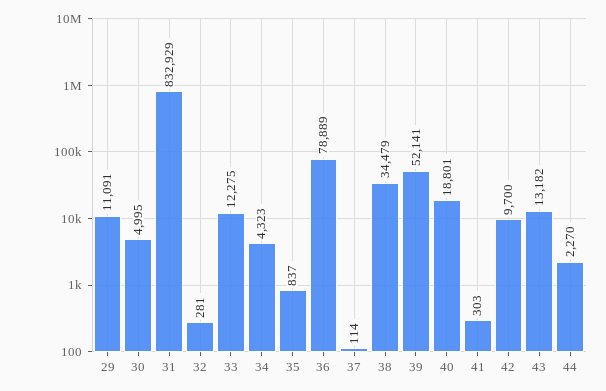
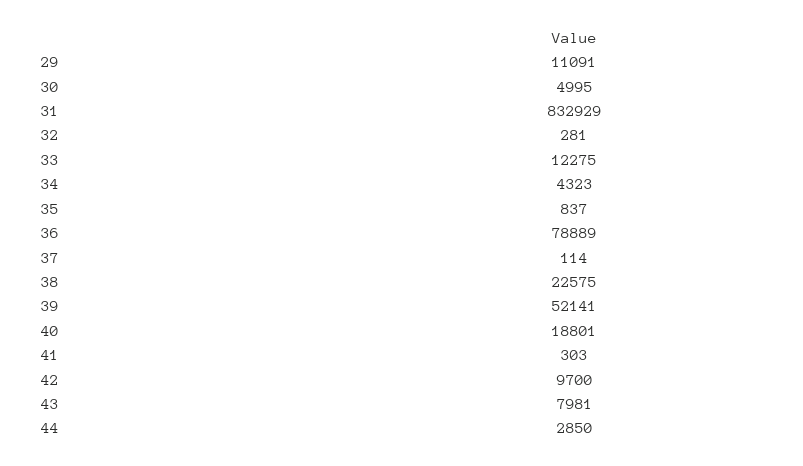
38: 34479 -> 22575
43: 13182 -> 7981
44: 2270 -> 2850

